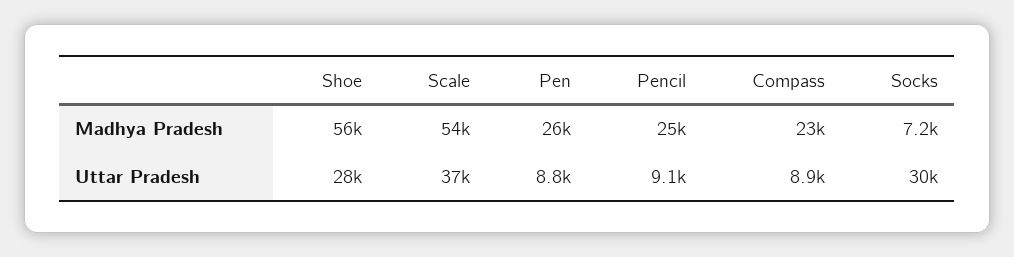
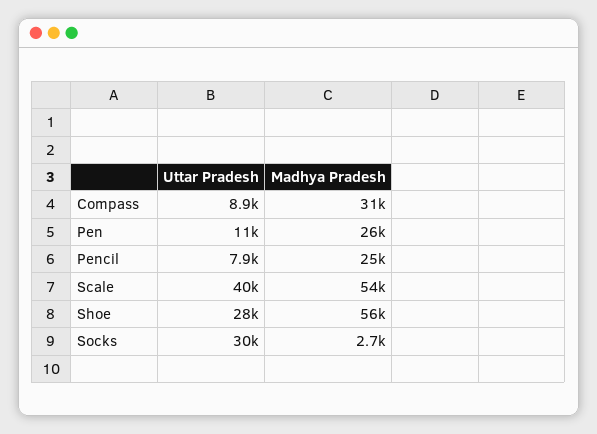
Compass, Madhya Pradesh: 23000 -> 31000
Socks, Madhya Pradesh: 7200 -> 2700
Scale, Uttar Pradesh: 37000 -> 40000
Pen, Uttar Pradesh: 8800 -> 11000
Pencil, Uttar Pradesh: 9100 -> 7900

